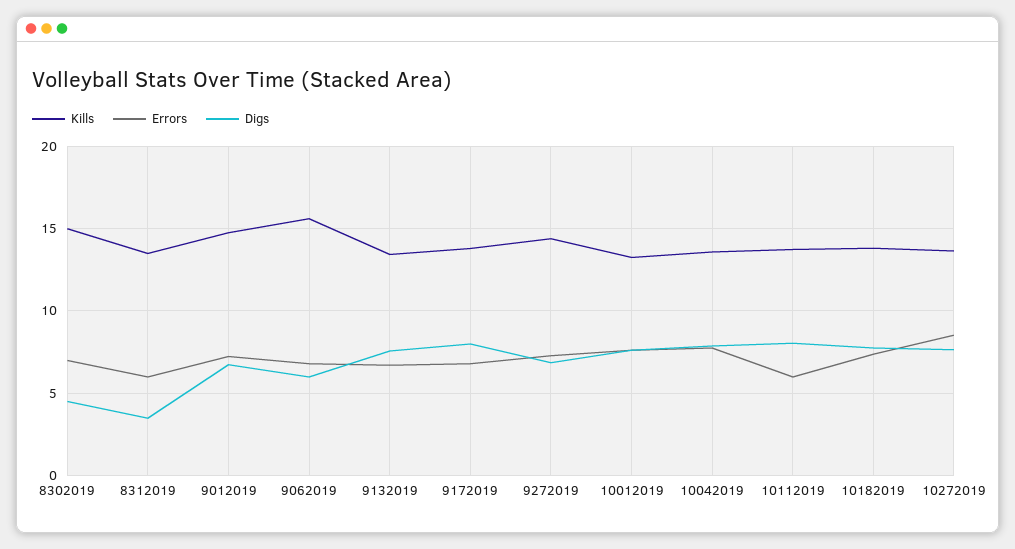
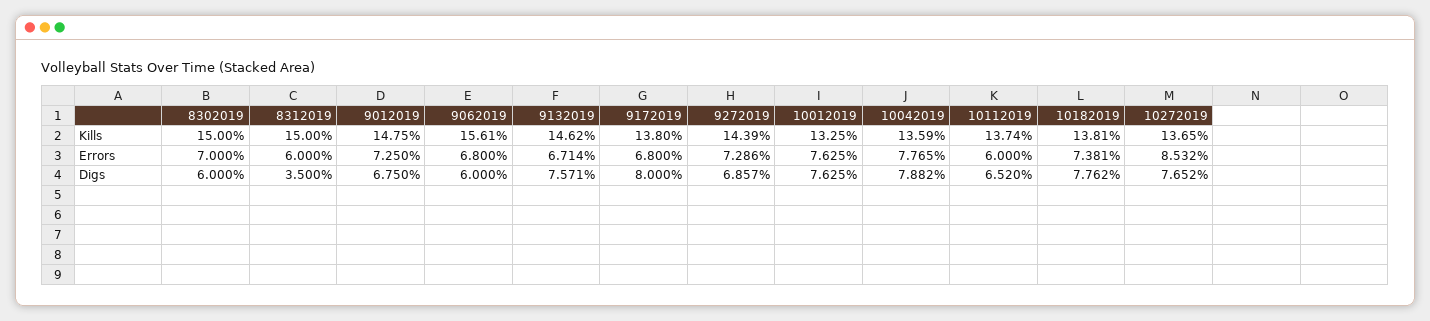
Digs, 8302019: 4.5 -> 6
Kills, 8312019: 13.5 -> 15
Kills, 9132019: 13.5 -> 14.62
Digs, 10112019: 8 -> 6.52

